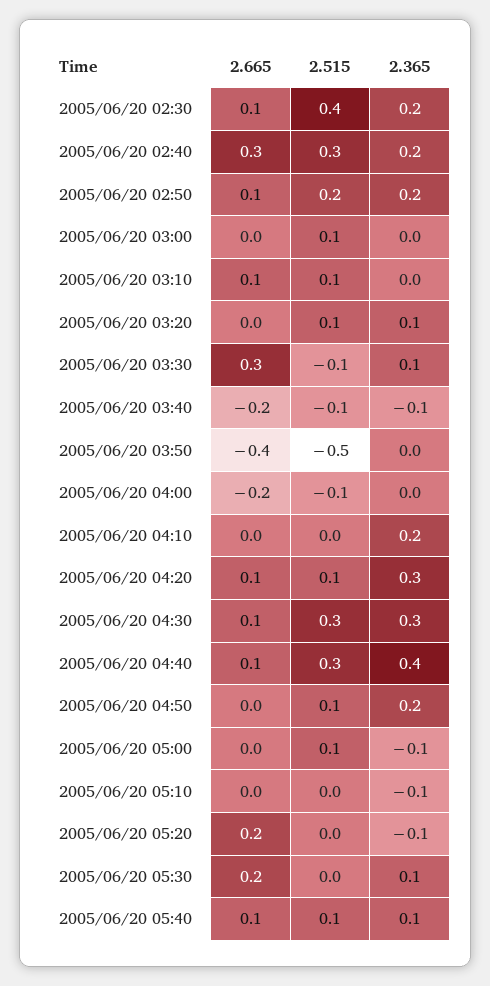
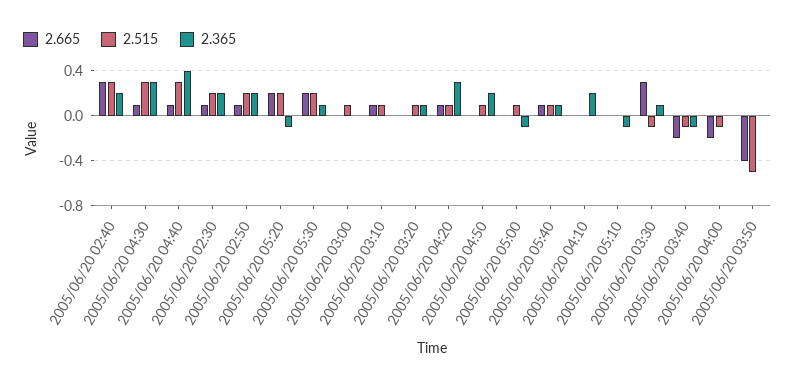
2.515, 2005/06/20 02:30: 0.4 -> 0.2
2.515, 2005/06/20 05:20: 0 -> 0.2
2.515, 2005/06/20 05:30: 0 -> 0.2

